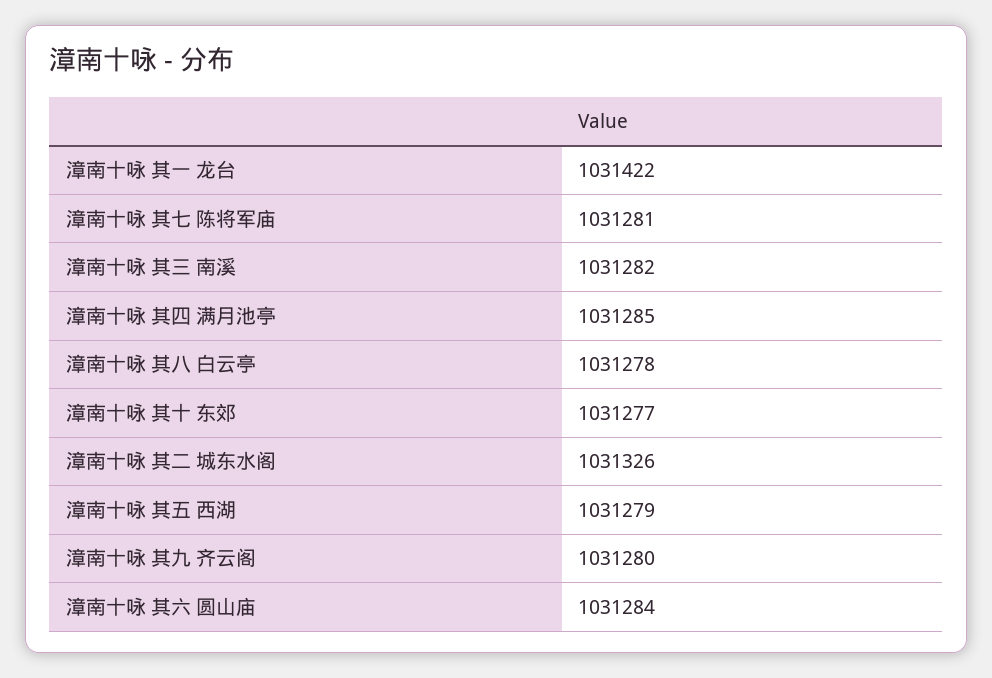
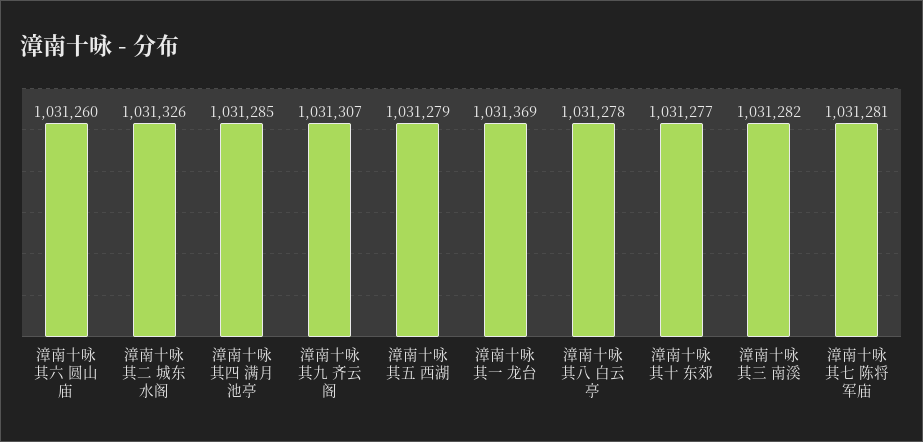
漳南十咏 其一 龙台: 1031422 -> 1031369
漳南十咏 其九 齐云阁: 1031280 -> 1031307
漳南十咏 其六 圆山庙: 1031284 -> 1031260

